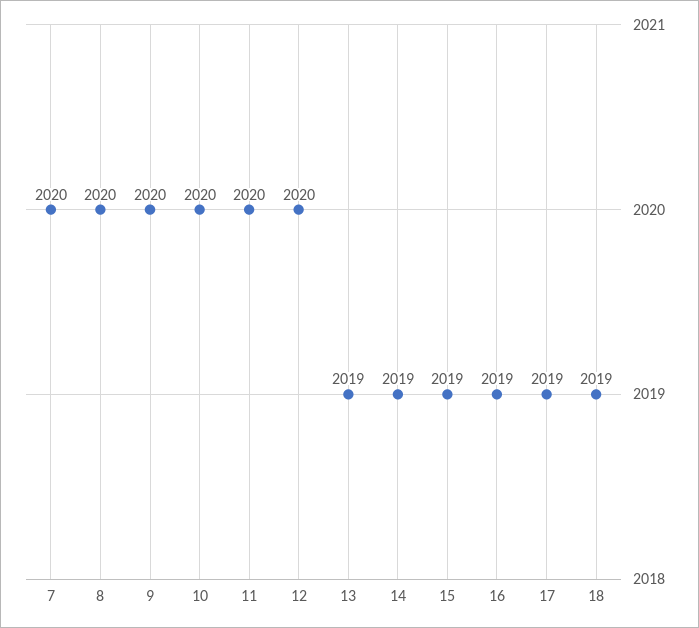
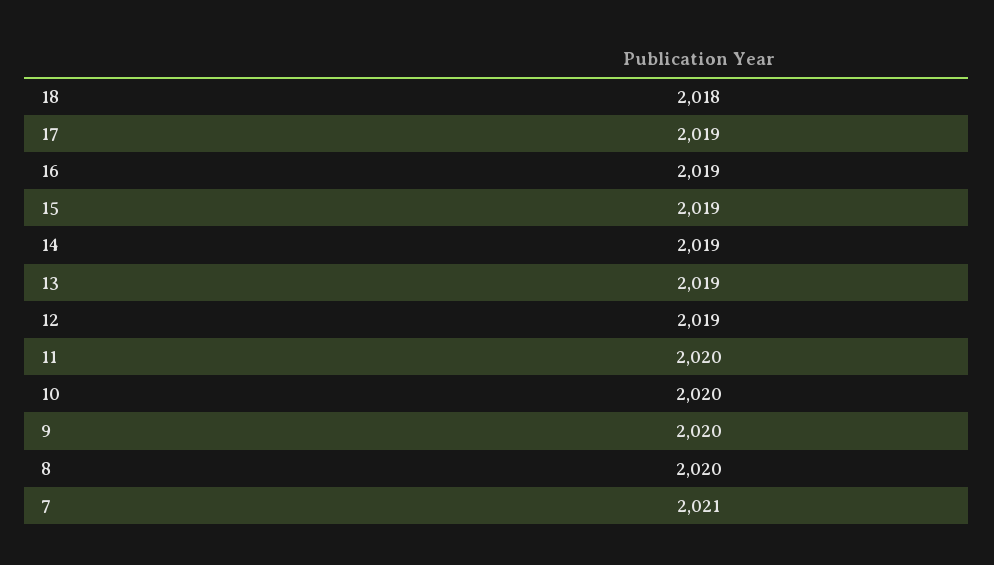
7: 2020 -> 2021
12: 2020 -> 2019
18: 2019 -> 2018

